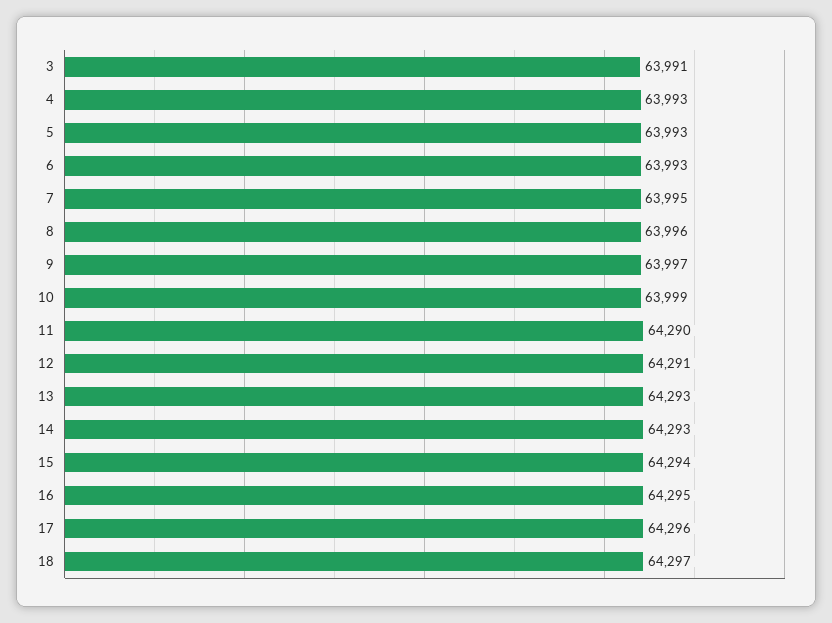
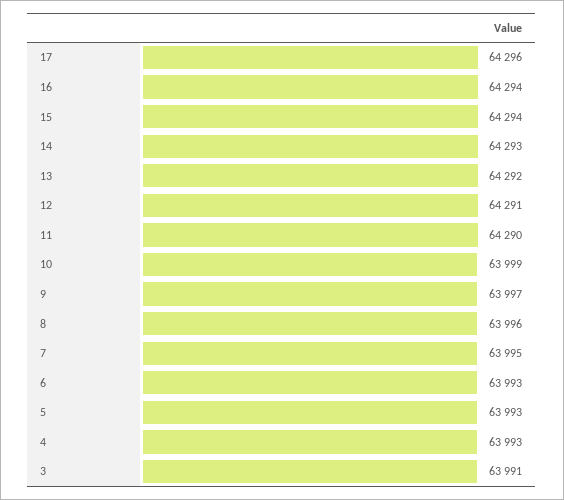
13: 64293 -> 64292
16: 64295 -> 64294
18: 64297 -> none

